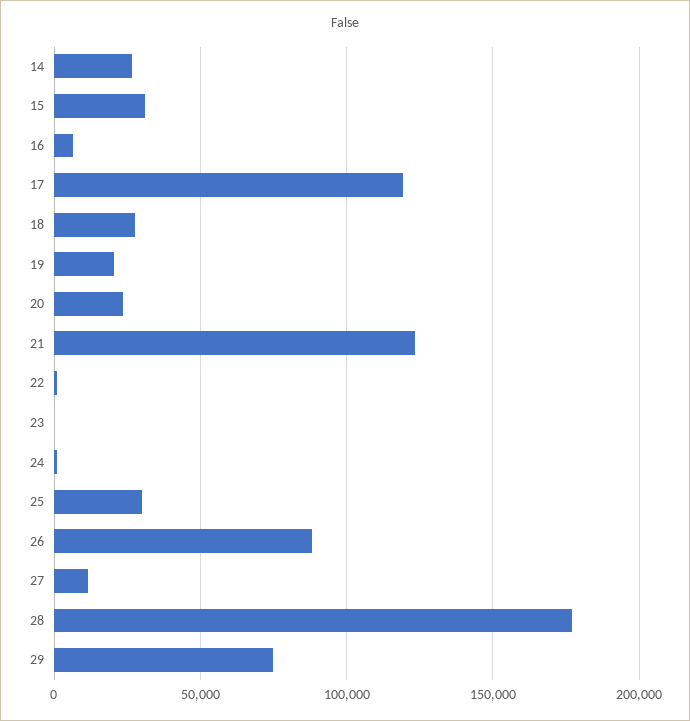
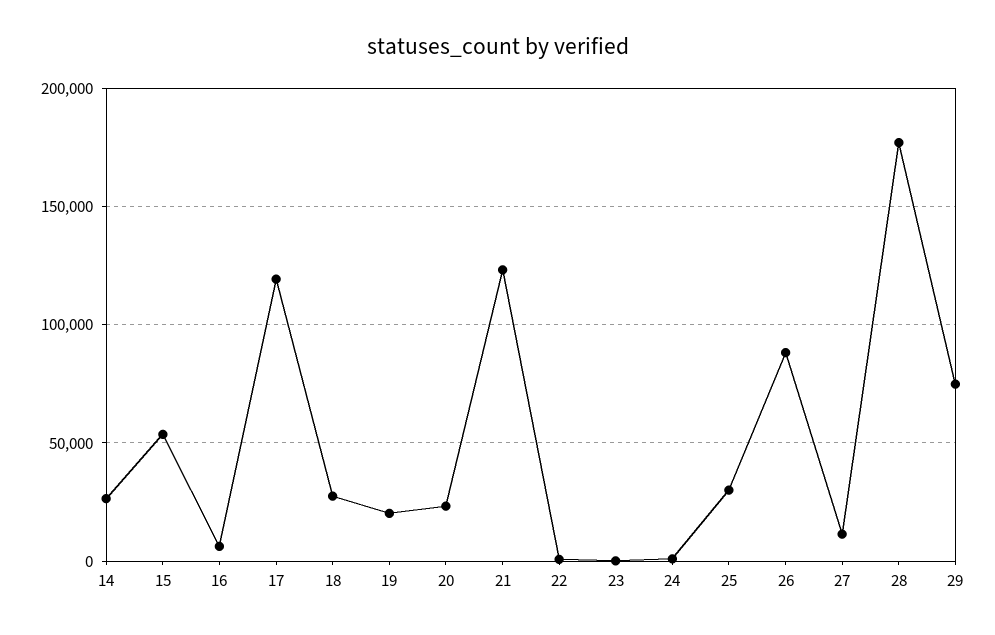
15: 30000 -> 55000

